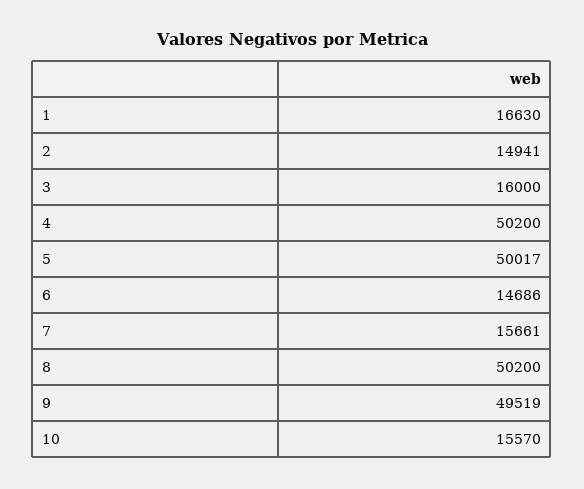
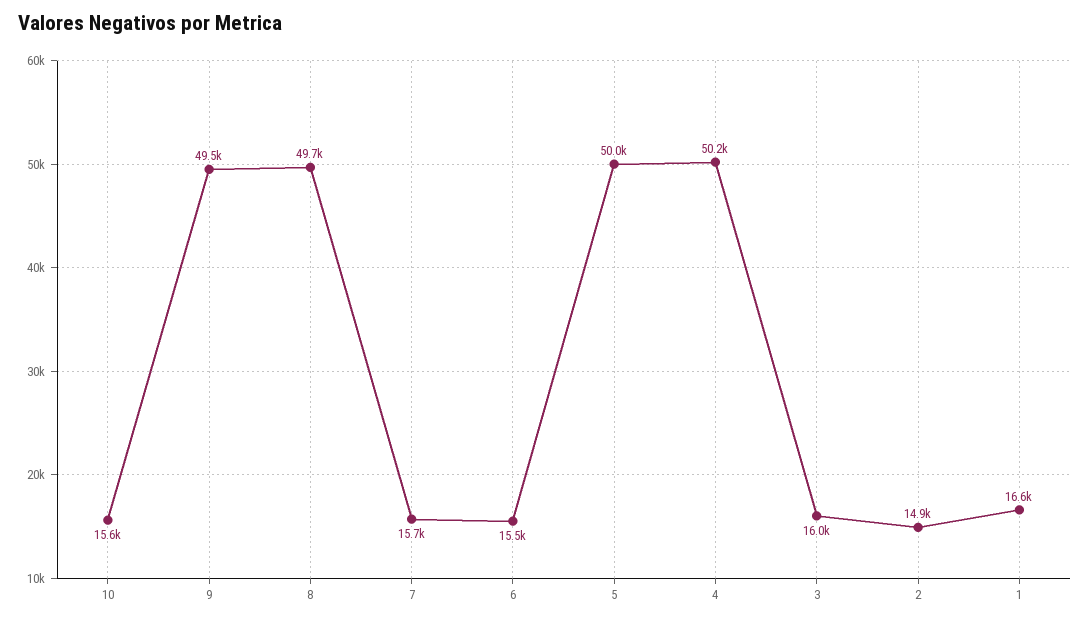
6: 14686 -> 15500
8: 50200 -> 49700

